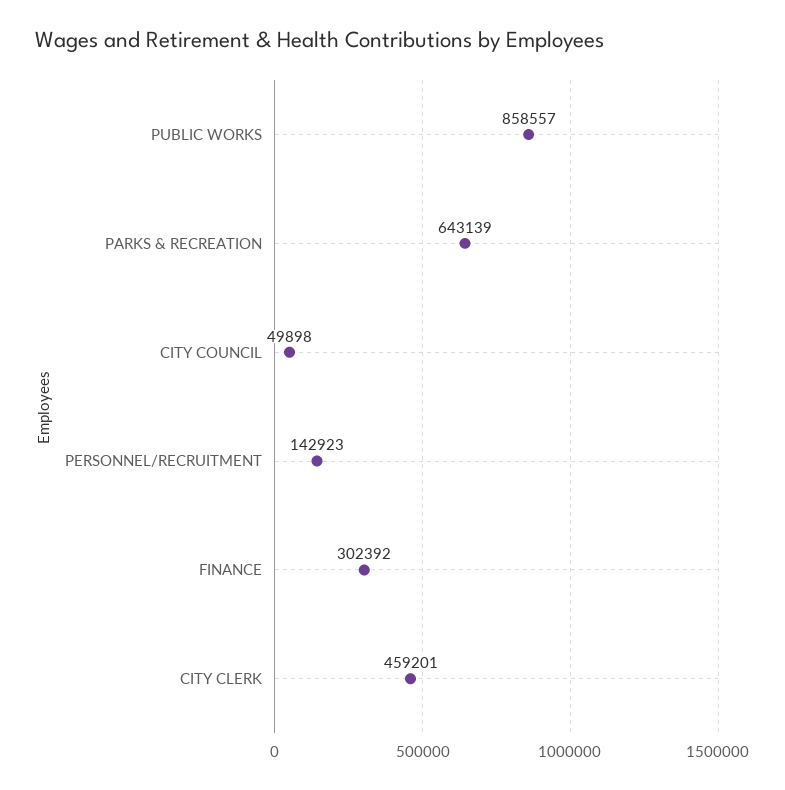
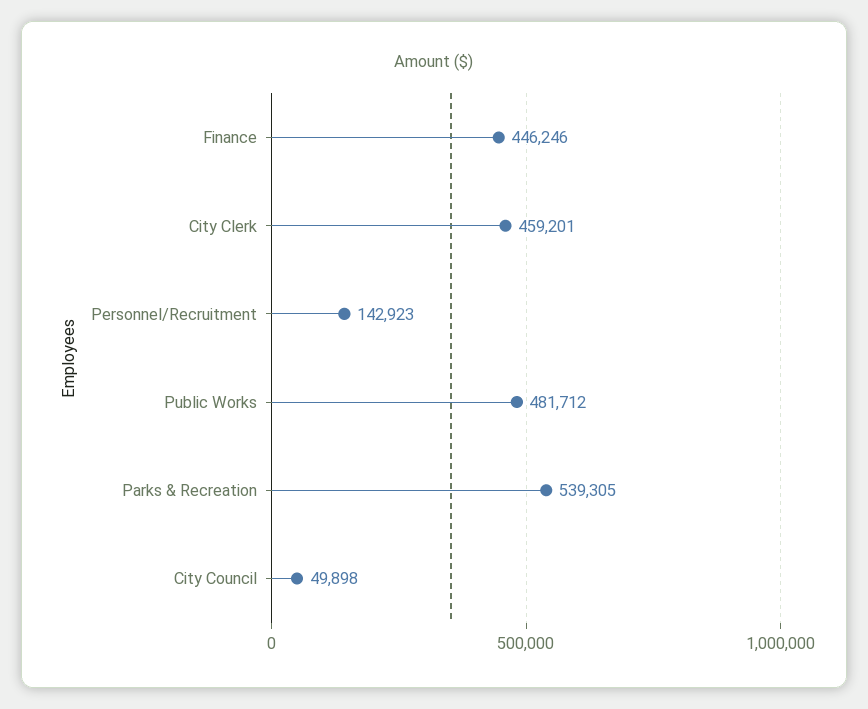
PUBLIC WORKS: 858557 -> 481712
PARKS & RECREATION: 643139 -> 539305
FINANCE: 302392 -> 446246

